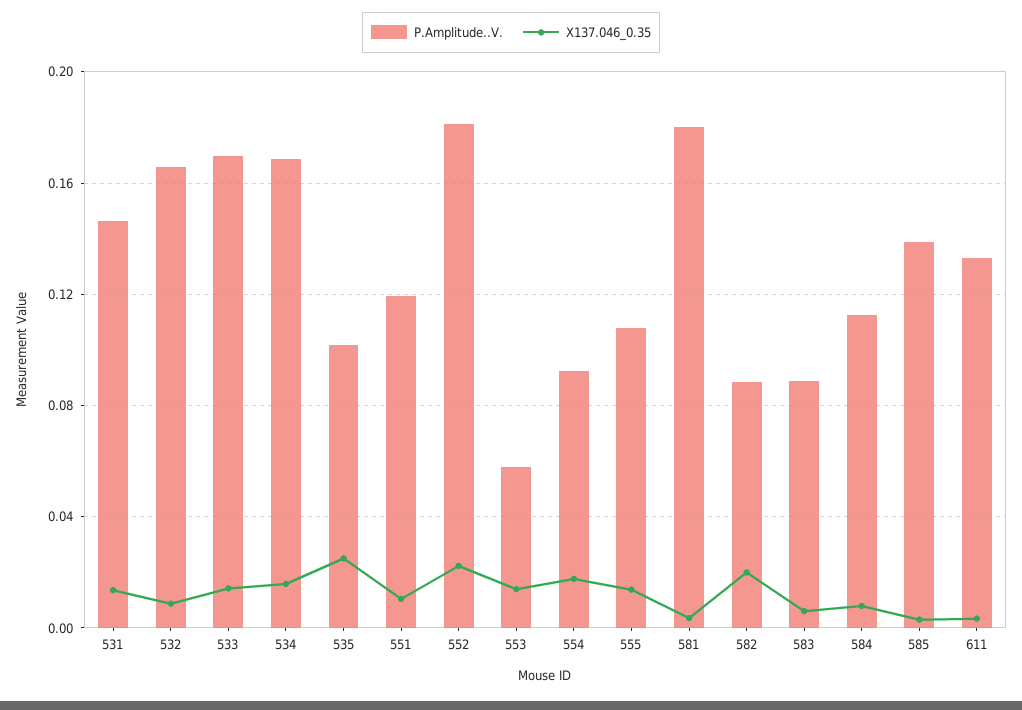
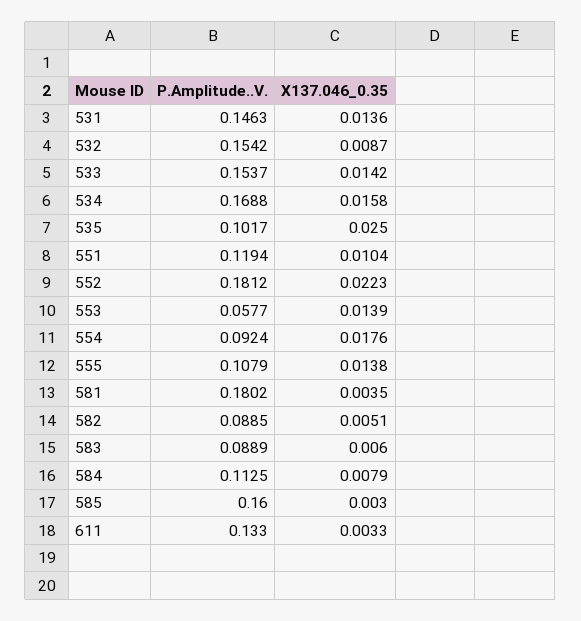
P.Amplitude..V., 532: 0.165 -> 0.1542
P.Amplitude..V., 533: 0.17 -> 0.1537
X137.046_0.35, 582: 0.02 -> 0.0051
P.Amplitude..V., 585: 0.14 -> 0.16

